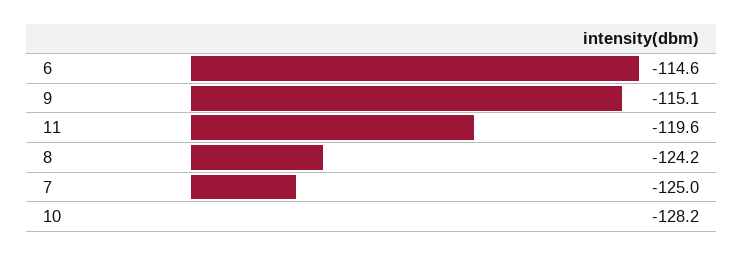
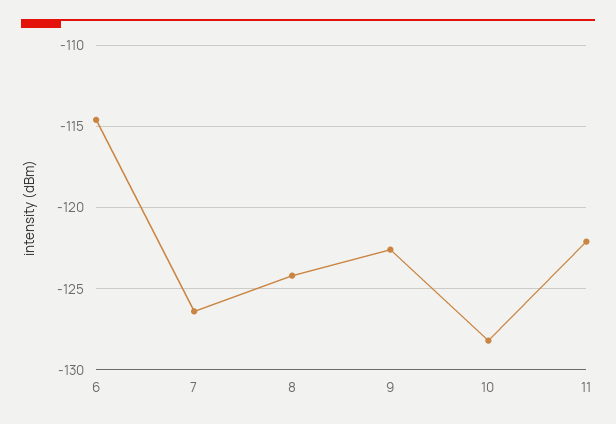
9: -115.1 -> -122.5
11: -119.6 -> -122
7: -125 -> -126.5

